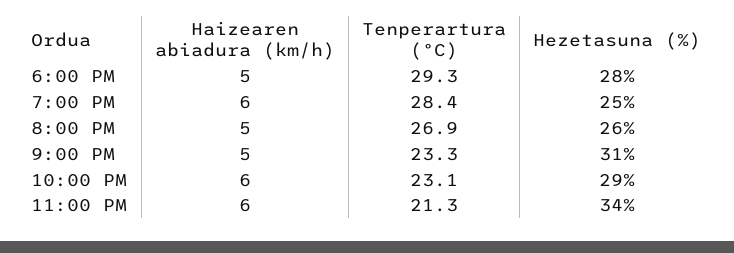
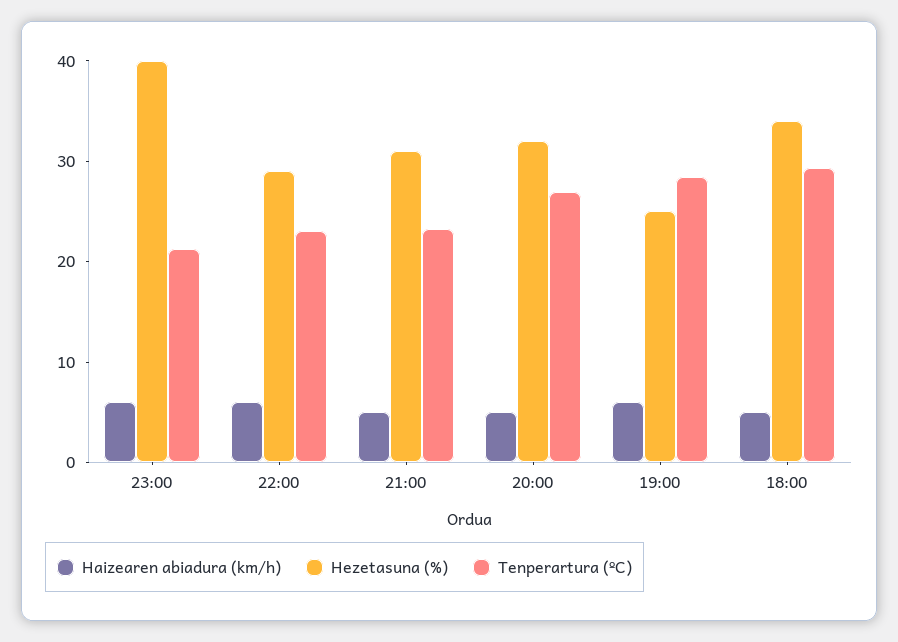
Hezetasuna (%), 6:00 PM: 28 -> 34
Hezetasuna (%), 8:00 PM: 26 -> 32
Hezetasuna (%), 11:00 PM: 34 -> 40

